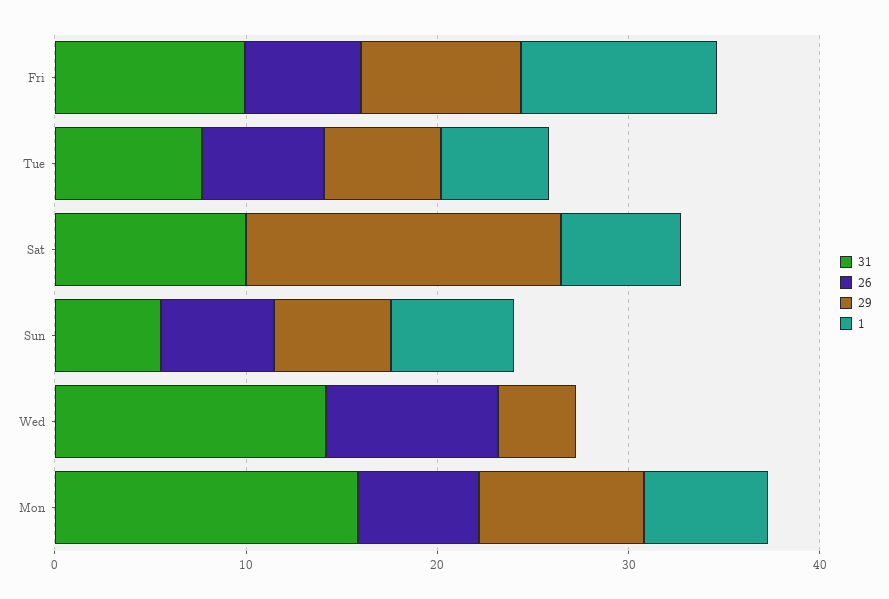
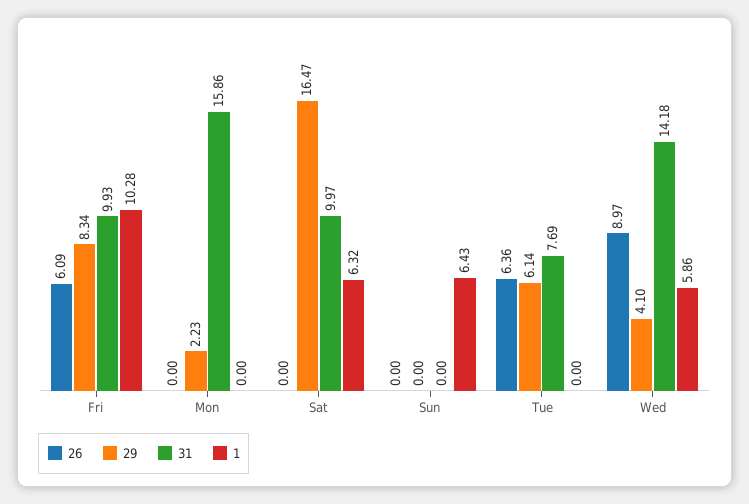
1, Tue: 6 -> 0
31, Sun: 6 -> 0
26, Sun: 6 -> 0
29, Sun: 6 -> 0
1, Wed: 0 -> 5.86
26, Mon: 6 -> 0
29, Mon: 8 -> 2.23
1, Mon: 6 -> 0

